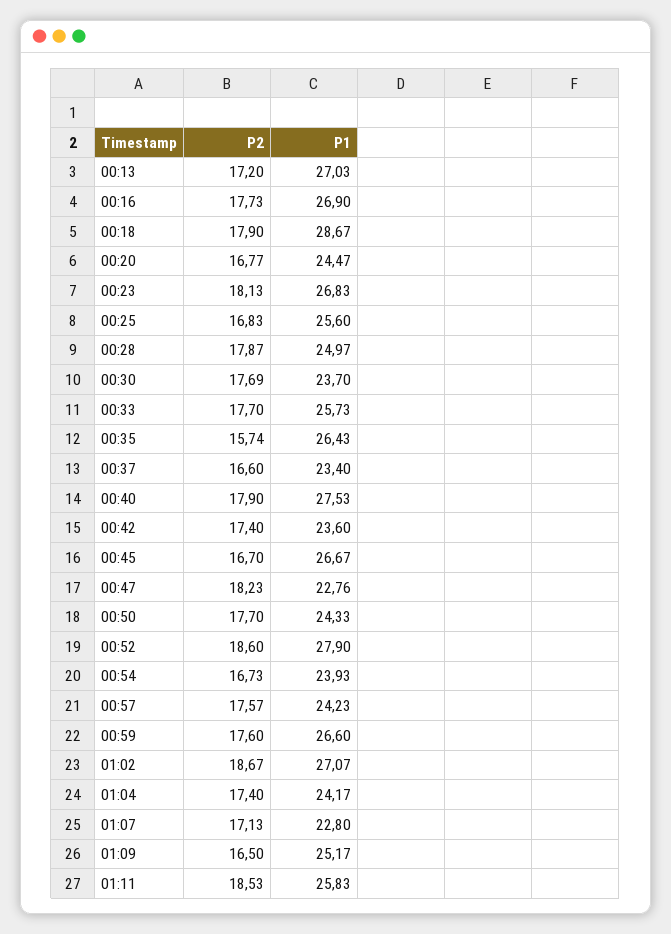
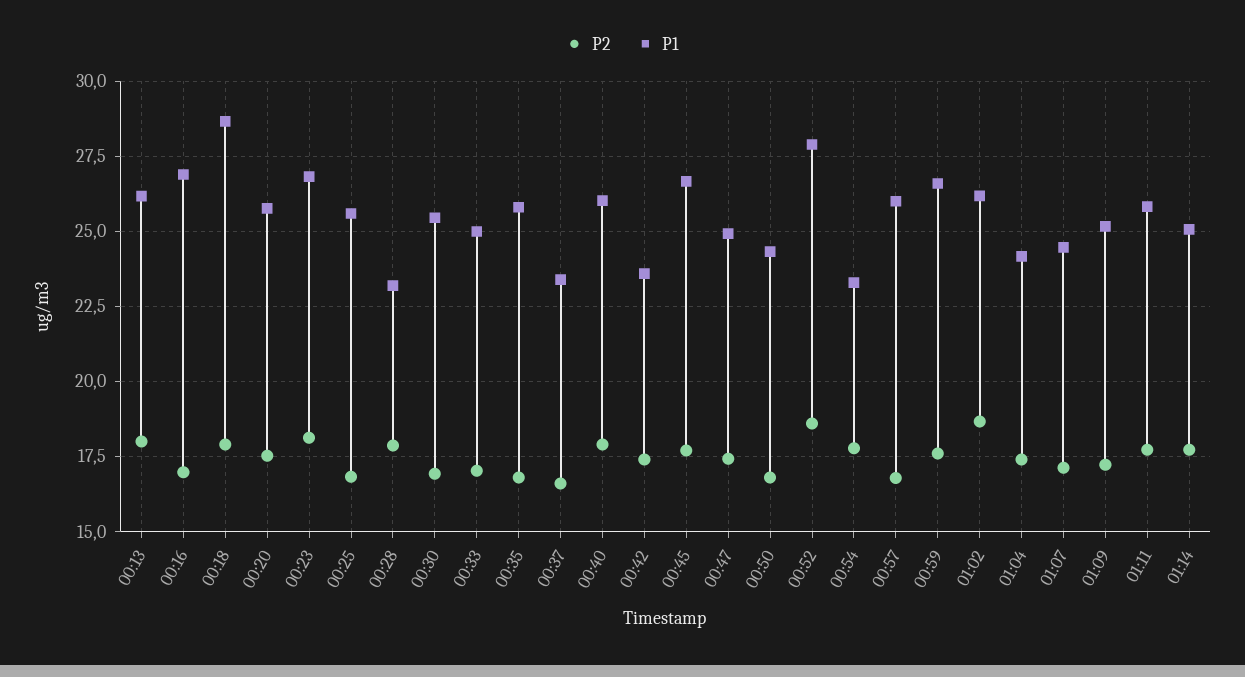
P2, 00:13: 17.2 -> 18
P1, 00:13: 27.03 -> 26.25
P2, 00:16: 17.73 -> 17
P2, 00:20: 16.77 -> 17.5
P1, 00:20: 24.47 -> 25.75
P1, 00:28: 24.97 -> 23.25
P2, 00:30: 17.69 -> 17
P1, 00:30: 23.7 -> 25.5
P2, 00:33: 17.7 -> 17
P1, 00:33: 25.73 -> 25
P2, 00:35: 15.74 -> 16.75
P1, 00:35: 26.43 -> 25.75
P1, 00:40: 27.53 -> 26
P2, 00:45: 16.7 -> 17.75
P2, 00:47: 18.23 -> 17.5
P1, 00:47: 22.76 -> 25
P2, 00:50: 17.7 -> 16.75
P2, 00:54: 16.73 -> 17.75
P1, 00:54: 23.93 -> 23.25
P2, 00:57: 17.57 -> 16.75
P1, 00:57: 24.23 -> 26
P1, 01:02: 27.07 -> 26.25
P1, 01:07: 22.8 -> 24.5
P2, 01:09: 16.5 -> 17.25
P2, 01:11: 18.53 -> 17.75
P2, 01:14: none -> 17.75
P1, 01:14: none -> 25

